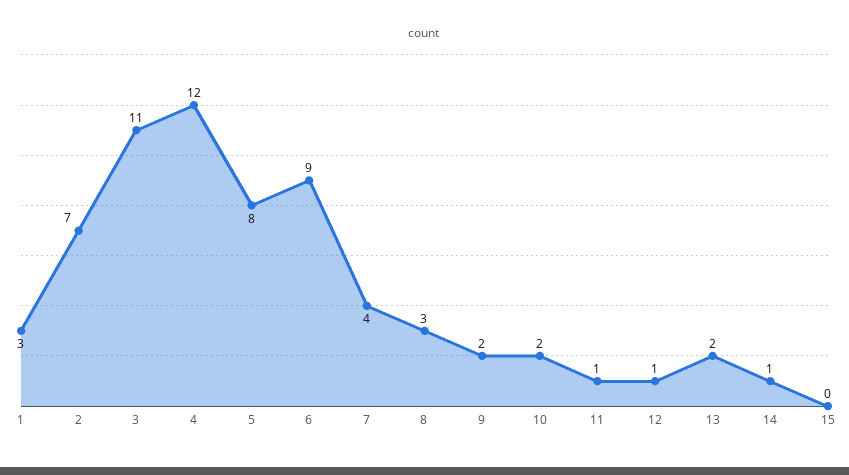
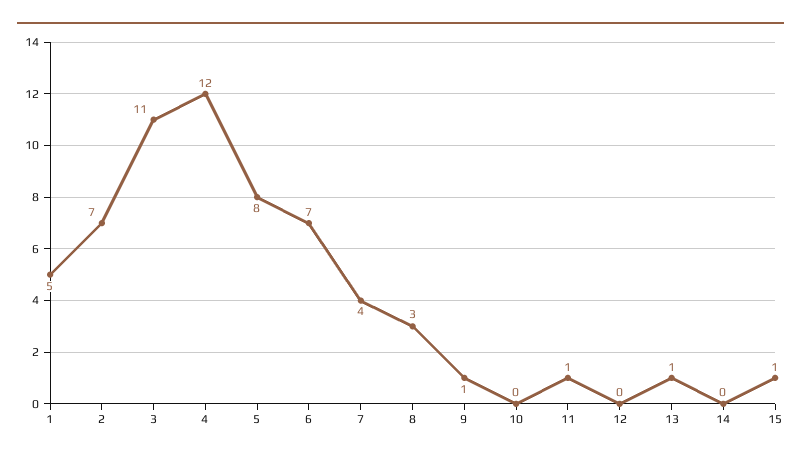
1: 3 -> 5
6: 9 -> 7
9: 2 -> 1
10: 2 -> 0
12: 1 -> 0
13: 2 -> 1
14: 1 -> 0
15: 0 -> 1

